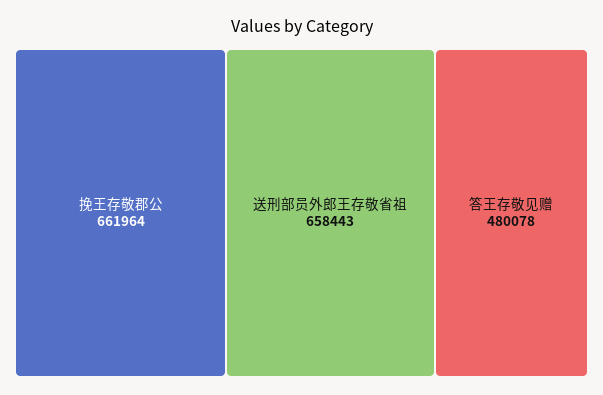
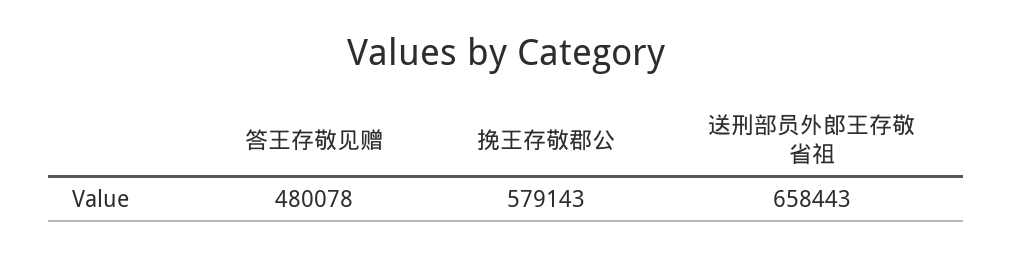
挽王存敬郡公: 661964 -> 579143

